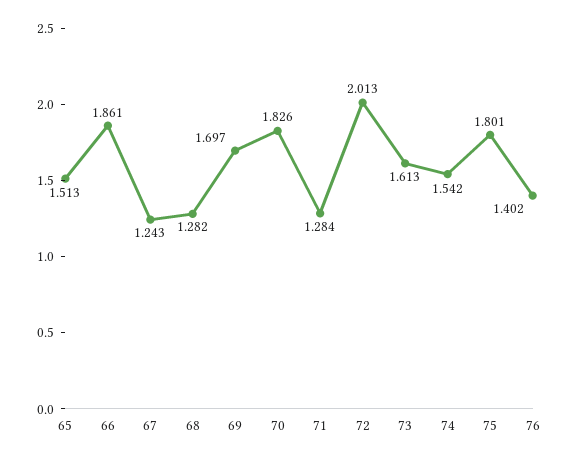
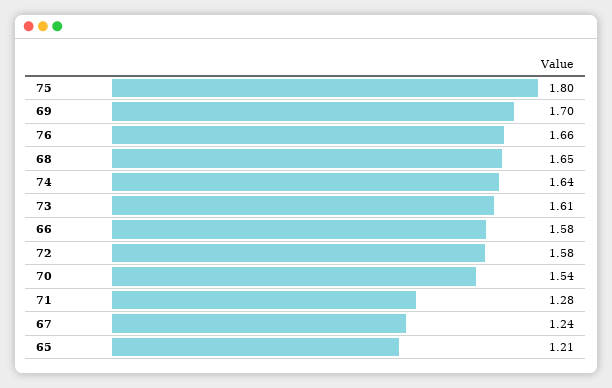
65: 1.513 -> 1.21
66: 1.861 -> 1.58
68: 1.282 -> 1.65
70: 1.826 -> 1.54
72: 2.013 -> 1.58
74: 1.542 -> 1.64
76: 1.402 -> 1.66

